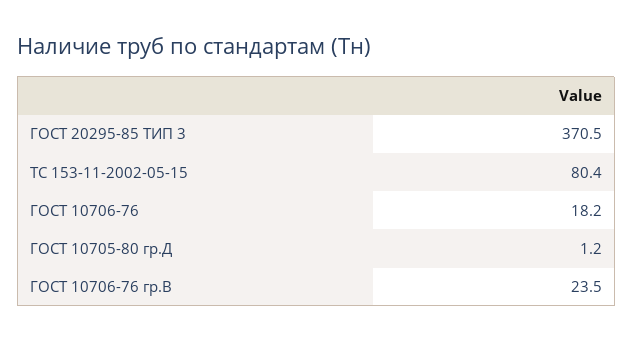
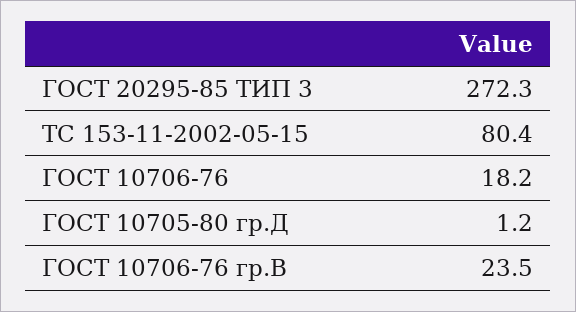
ГОСТ 20295-85 ТИП 3: 370.5 -> 272.3

